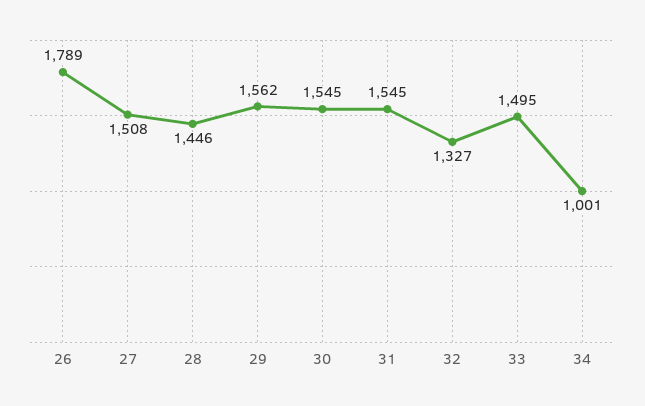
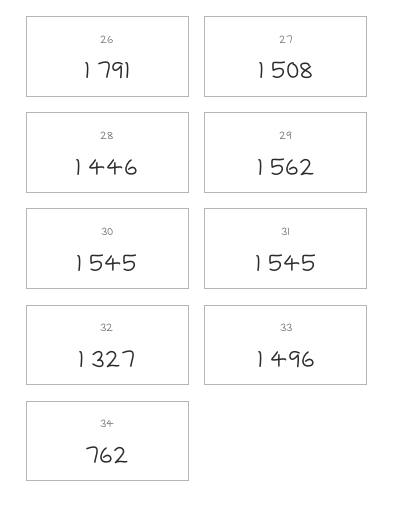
26: 1789 -> 1791
33: 1495 -> 1496
34: 1001 -> 762

